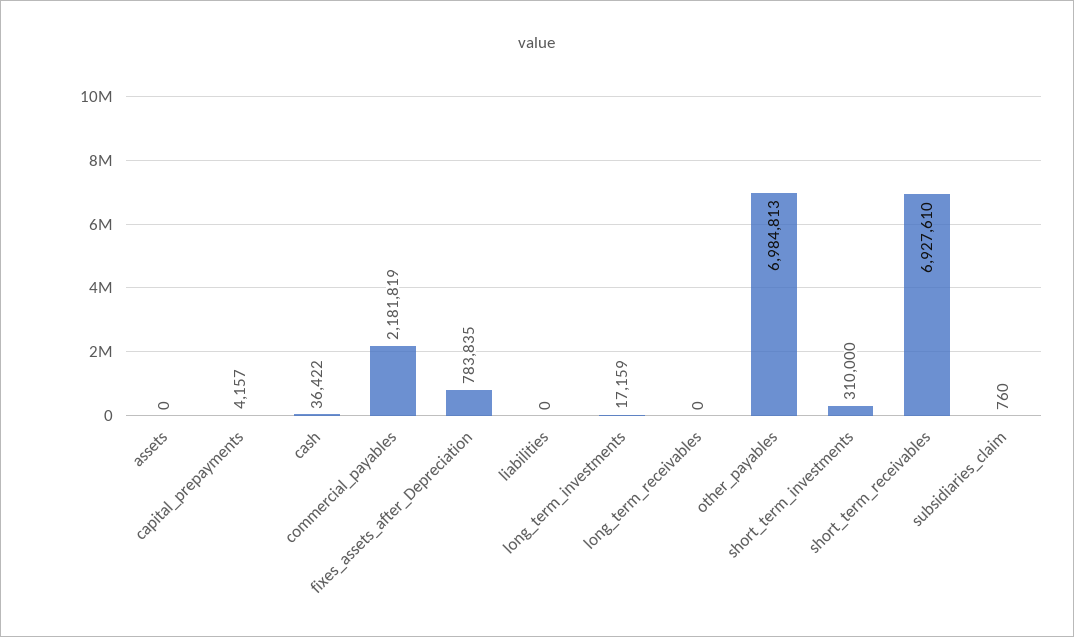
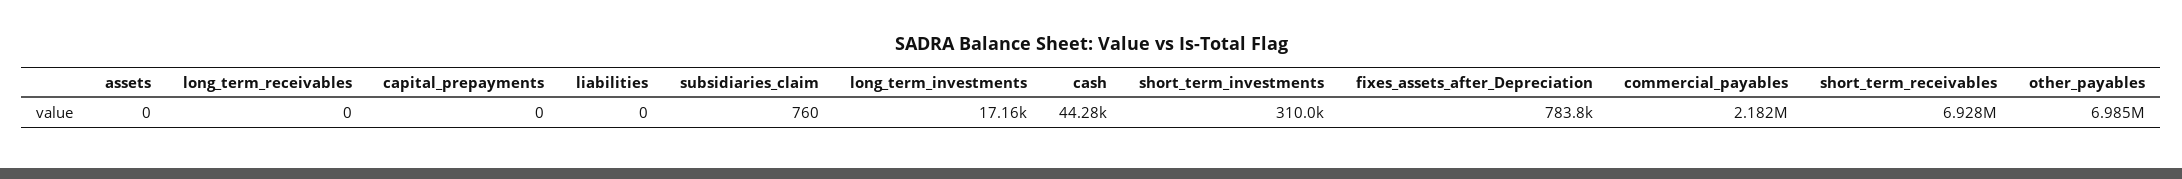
capital_prepayments: 4157 -> 0
cash: 36422 -> 44280

